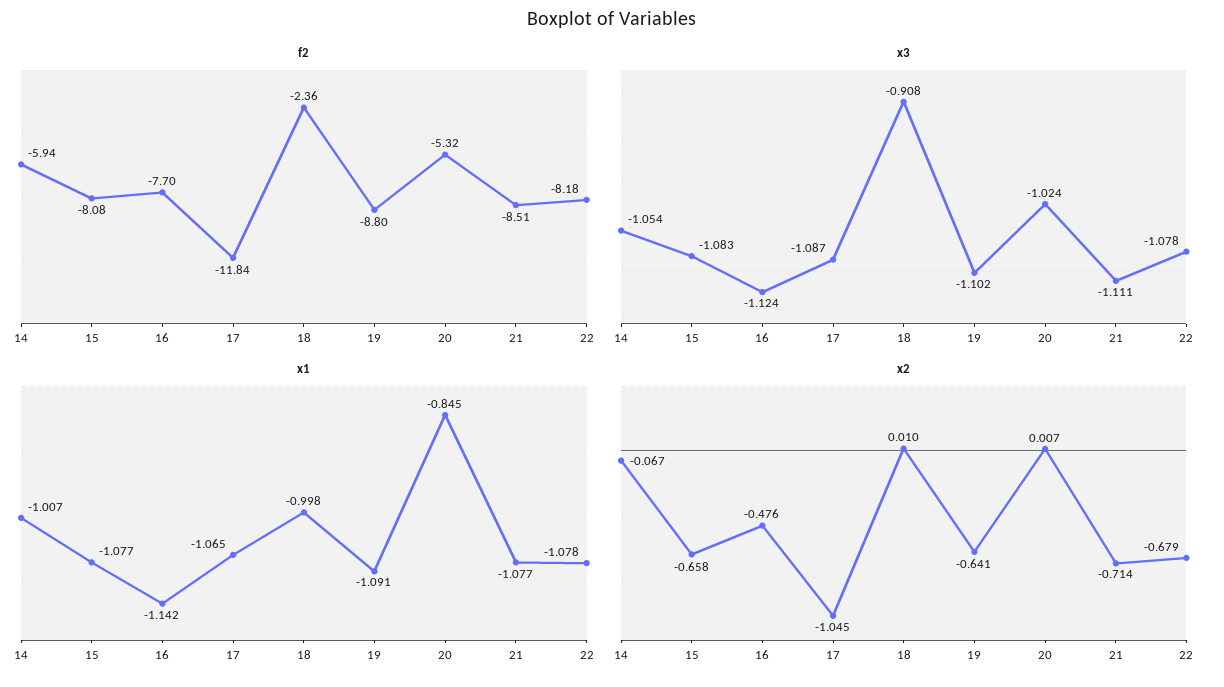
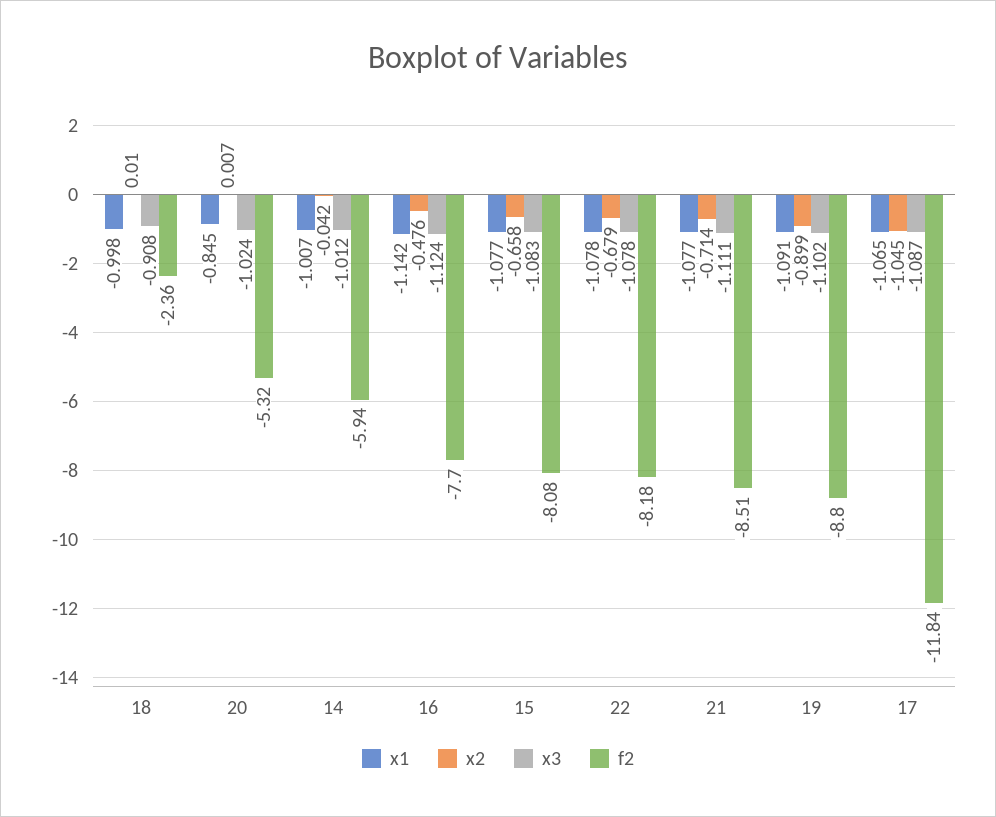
x3, 14: -1.054 -> -1.012
x2, 14: -0.067 -> -0.042
x2, 19: -0.641 -> -0.899

